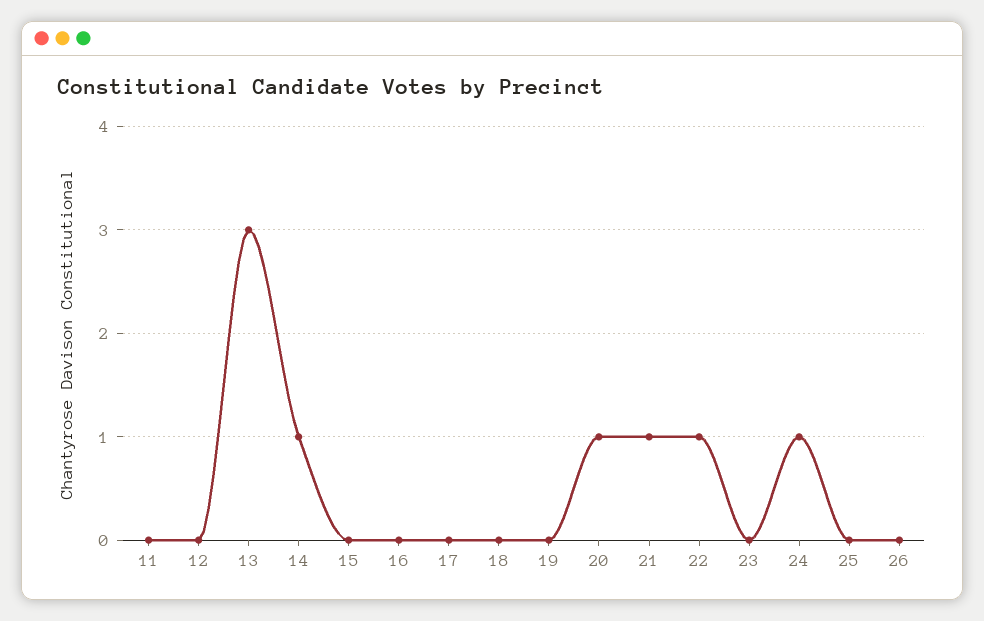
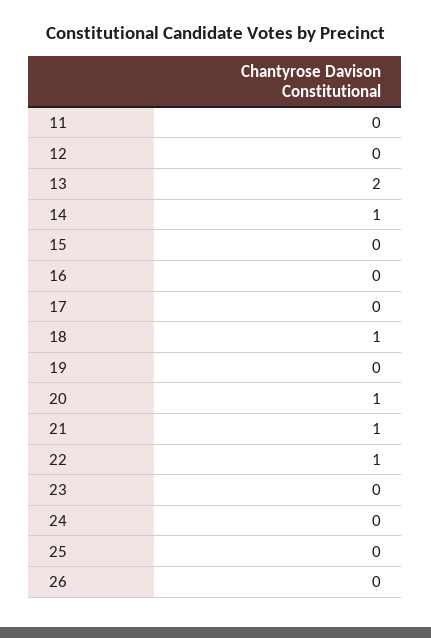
13: 3 -> 2
18: 0 -> 1
24: 1 -> 0

